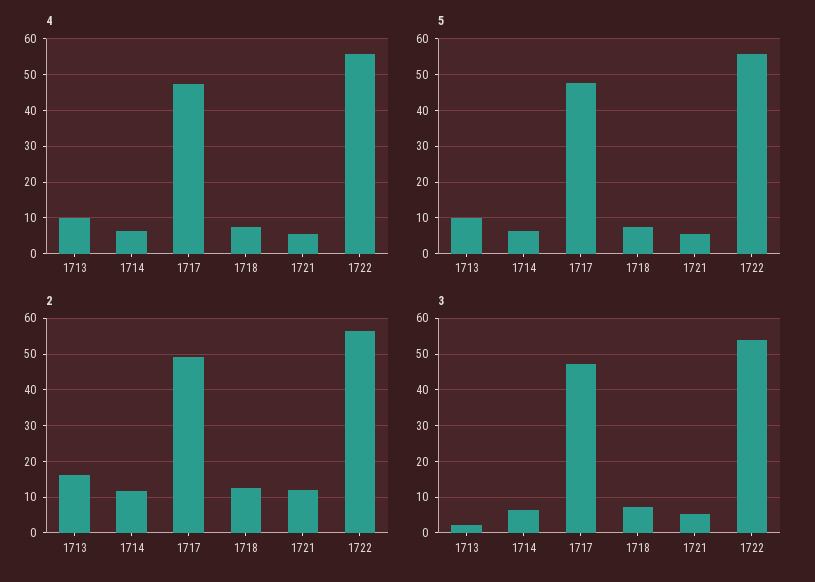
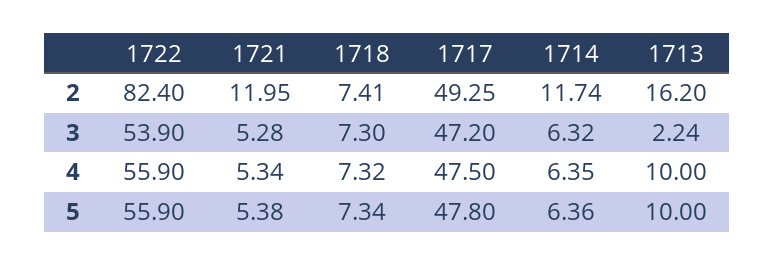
2, 1718: 12 -> 7.41
2, 1722: 56 -> 82.4

